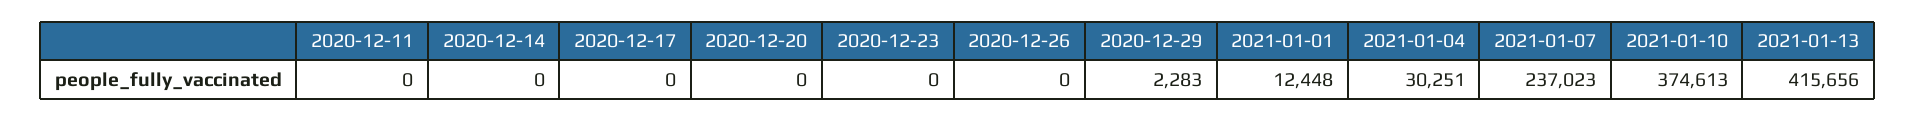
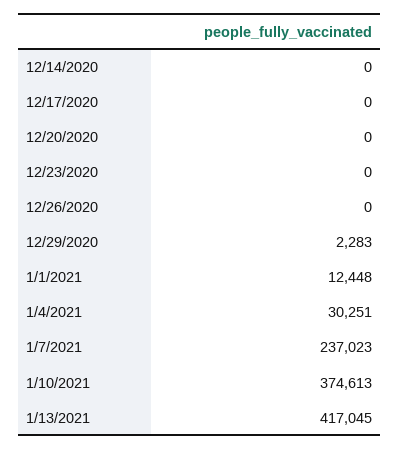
2020-12-11: 0 -> none
2021-01-13: 415656 -> 417045

